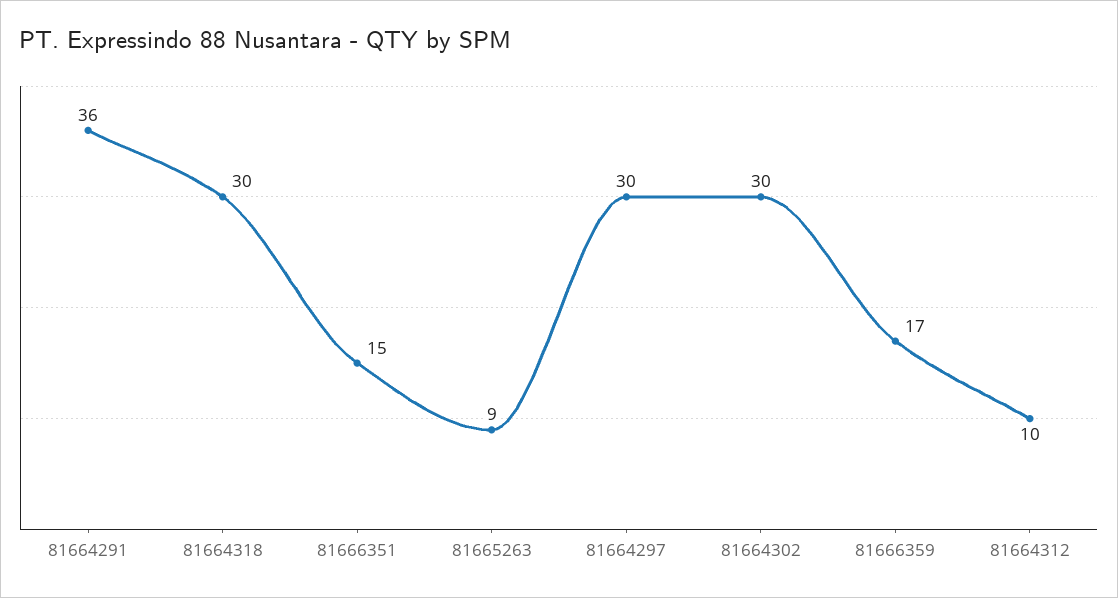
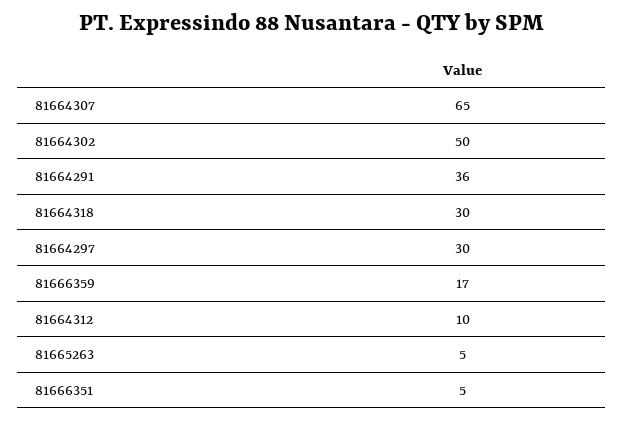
81666351: 15 -> 5
81665263: 9 -> 5
81664302: 30 -> 50
81664307: none -> 65

